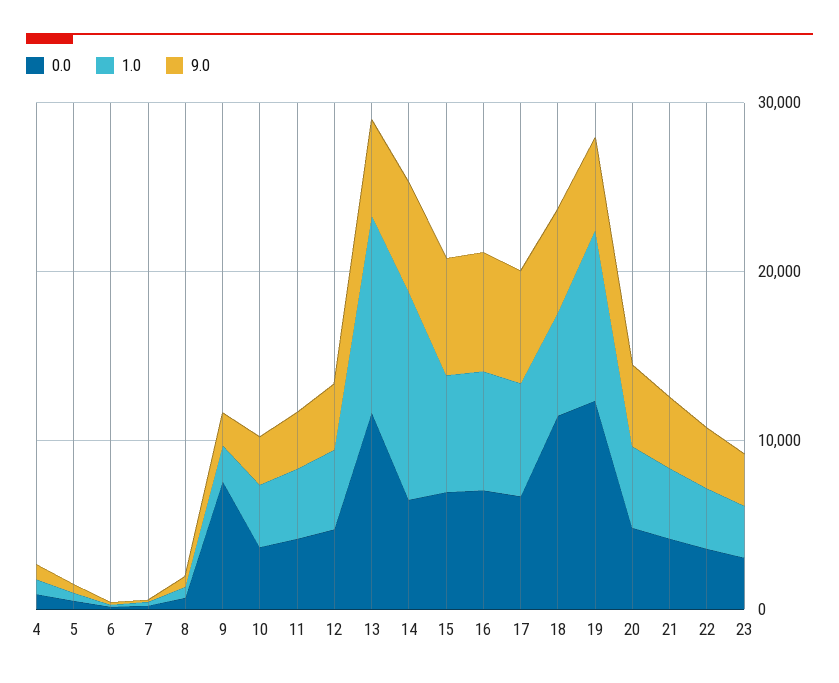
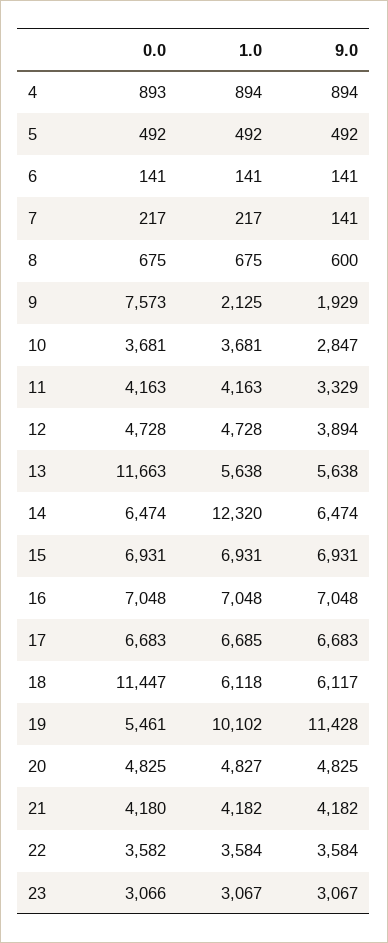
1.0, 13: 12000 -> 5638
0.0, 19: 12000 -> 5461
9.0, 19: 6000 -> 11428

